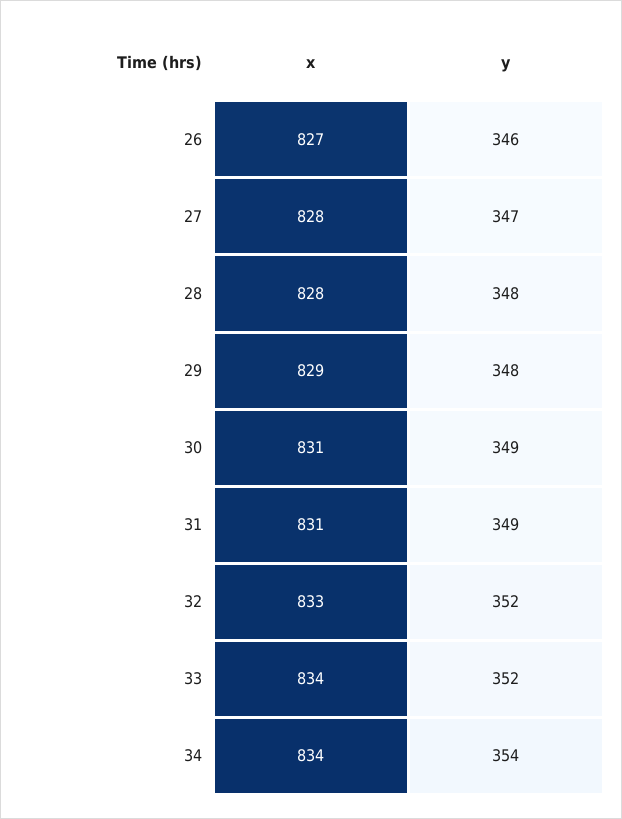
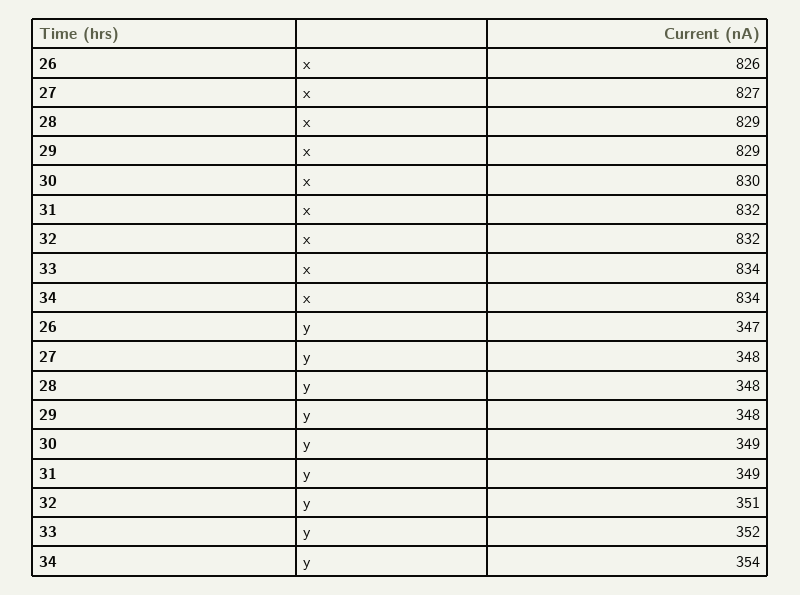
x, 26: 827 -> 826
y, 26: 346 -> 347
x, 27: 828 -> 827
y, 27: 347 -> 348
x, 28: 828 -> 829
x, 30: 831 -> 830
x, 31: 831 -> 832
x, 32: 833 -> 832
y, 32: 352 -> 351

